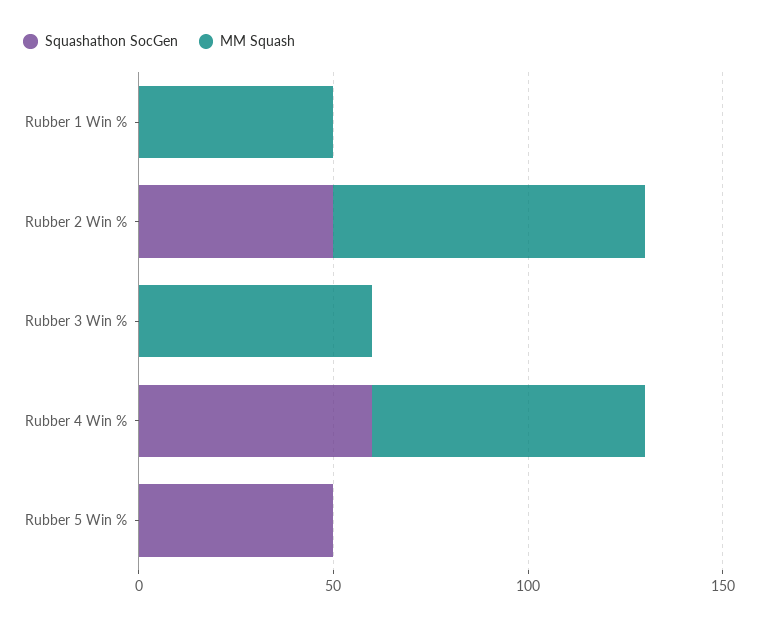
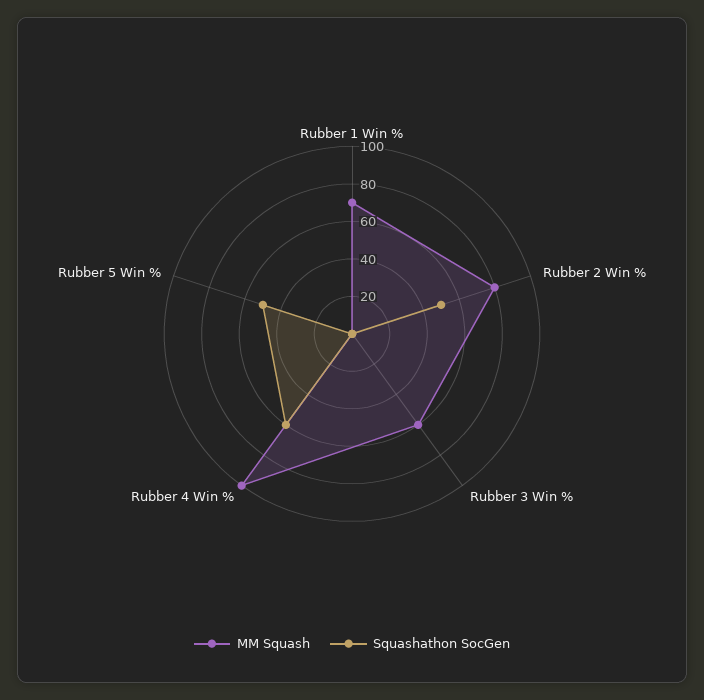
MM Squash, Rubber 1 Win %: 50 -> 70
MM Squash, Rubber 4 Win %: 70 -> 100

